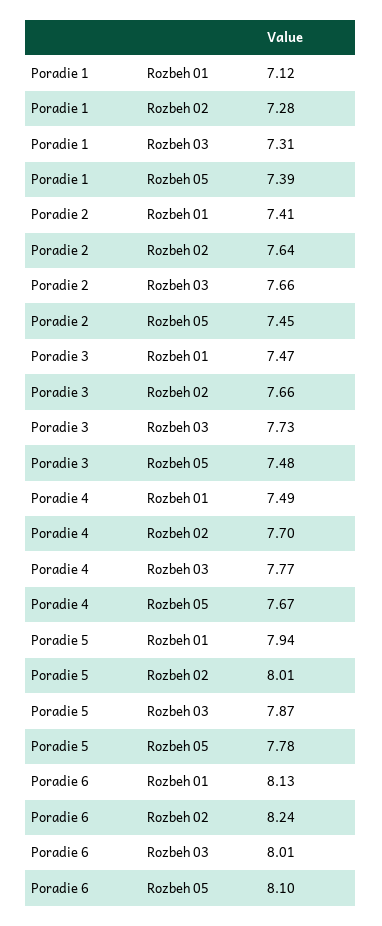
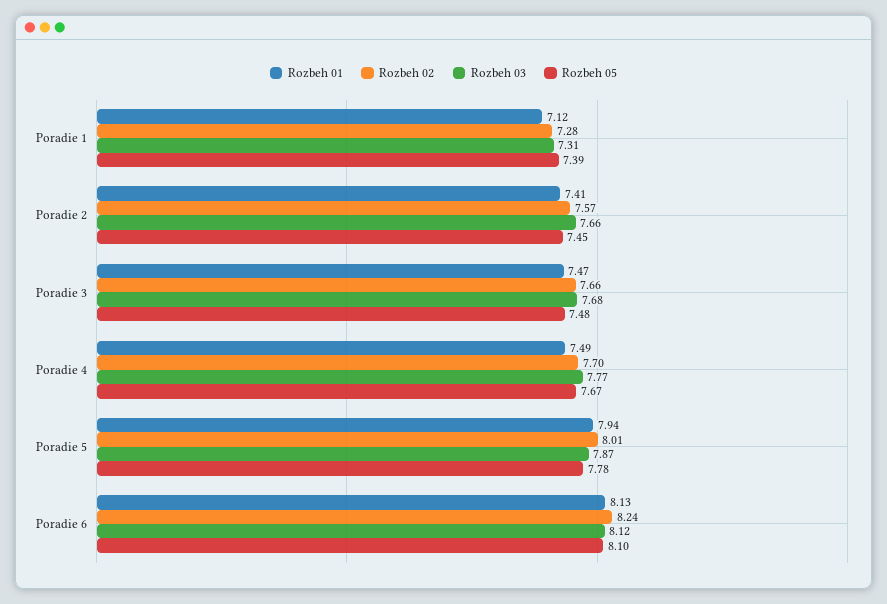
Rozbeh 02, Poradie 2: 7.64 -> 7.57
Rozbeh 03, Poradie 3: 7.73 -> 7.68
Rozbeh 03, Poradie 6: 8.01 -> 8.12

